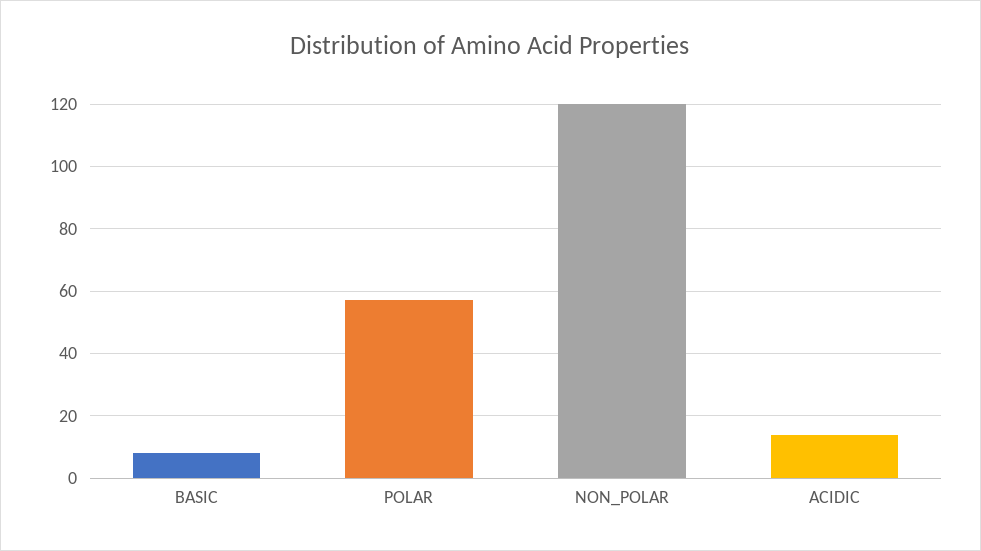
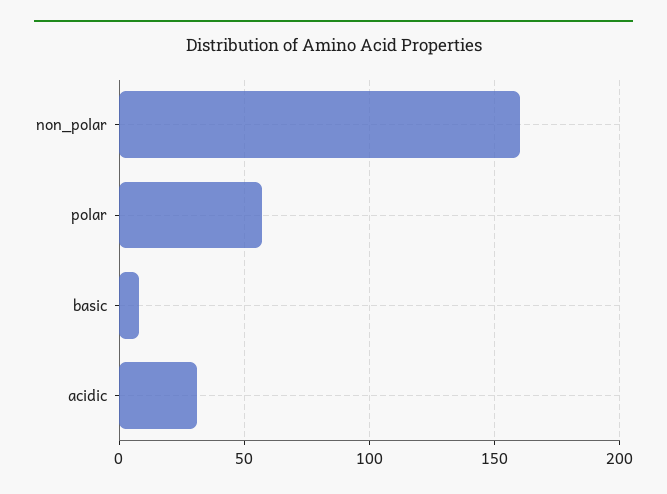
NON_POLAR: 120 -> 160
ACIDIC: 15 -> 30

